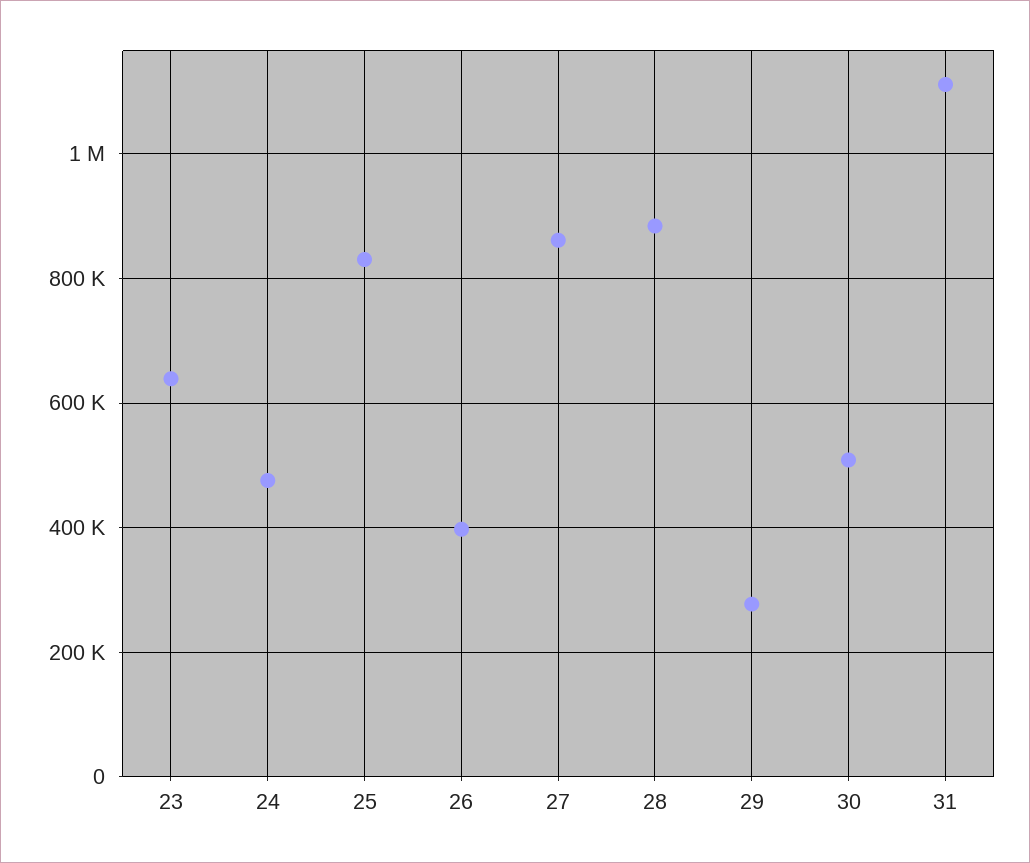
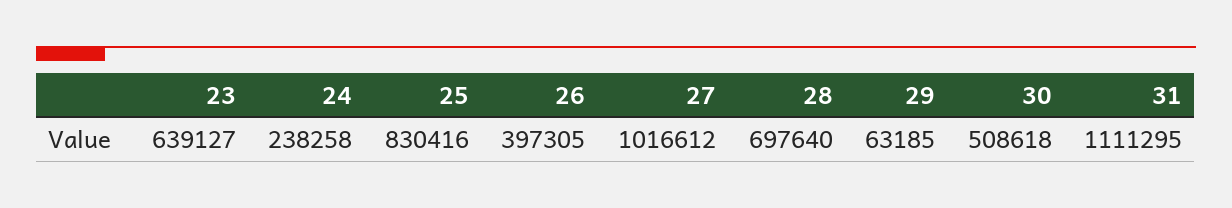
24: 480000 -> 238258
27: 860000 -> 1016612
28: 880000 -> 697640
29: 280000 -> 63185

